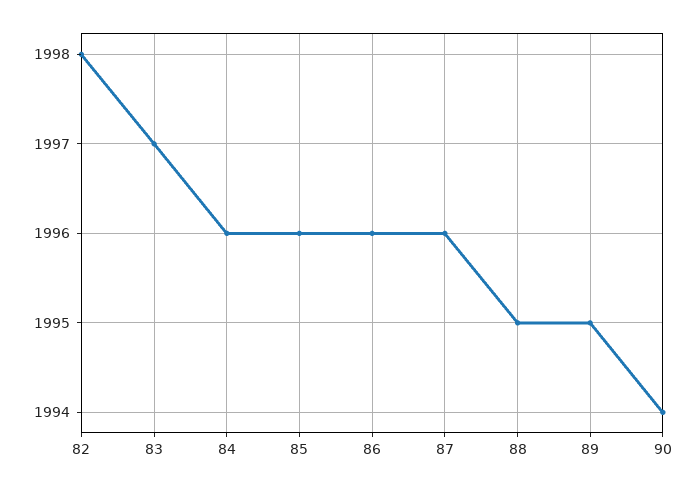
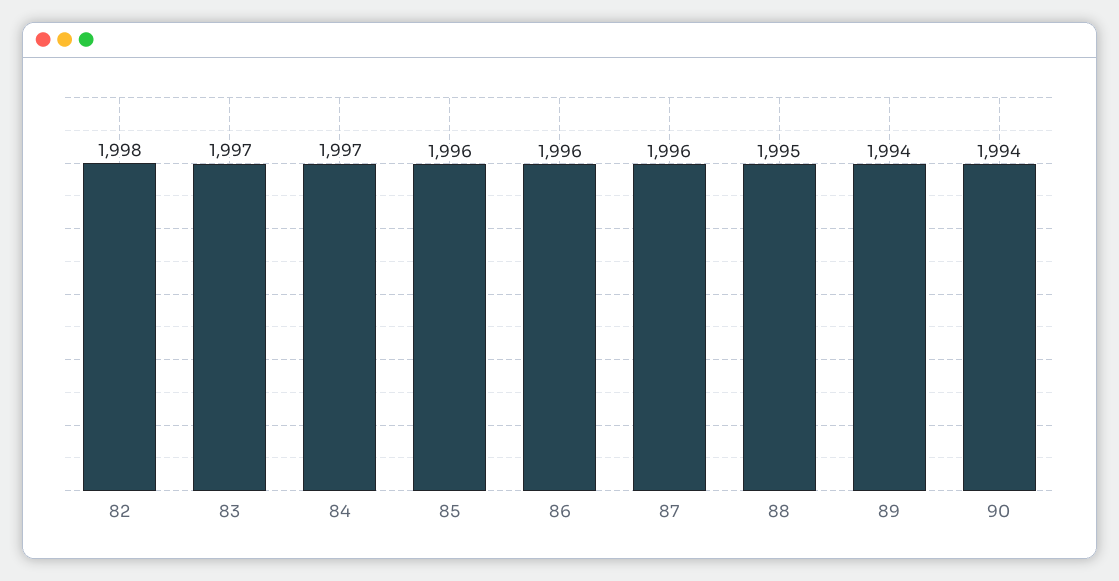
84: 1996 -> 1997
89: 1995 -> 1994

